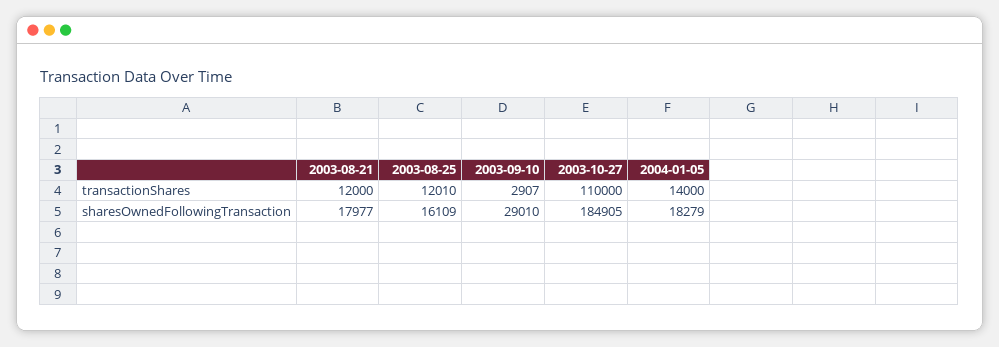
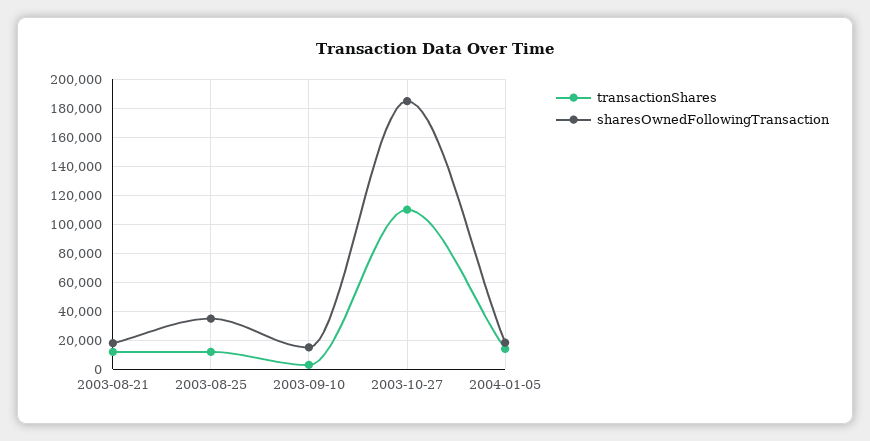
sharesOwnedFollowingTransaction, 2003-08-25: 16109 -> 35000
sharesOwnedFollowingTransaction, 2003-09-10: 29010 -> 15000

